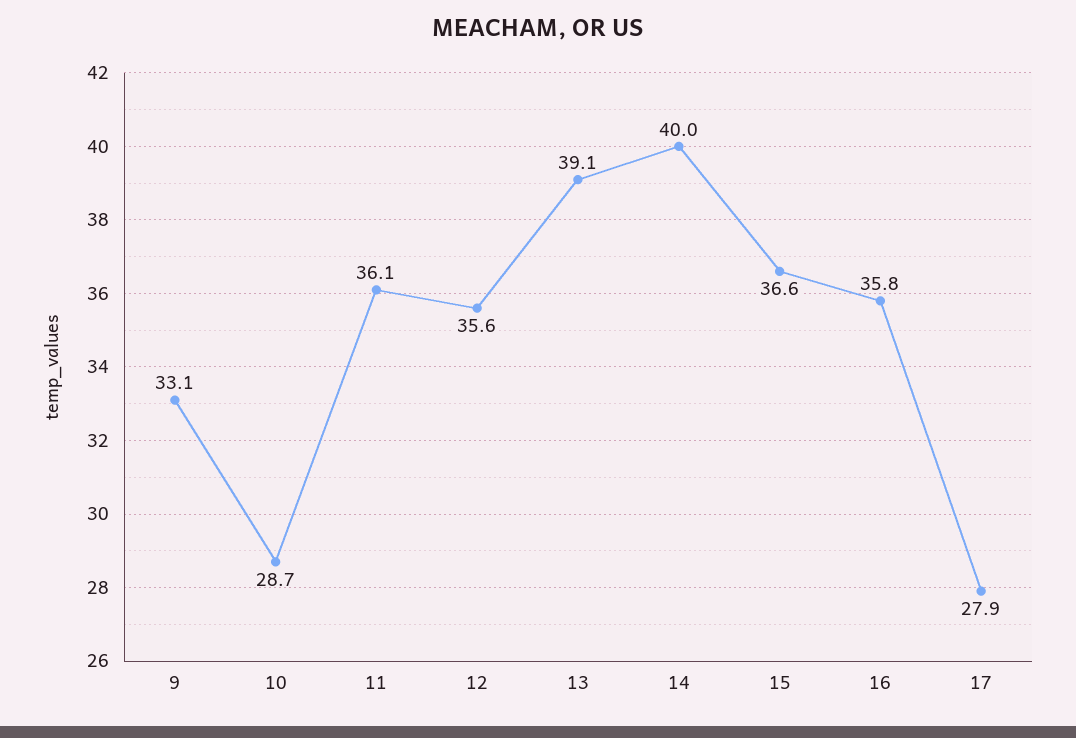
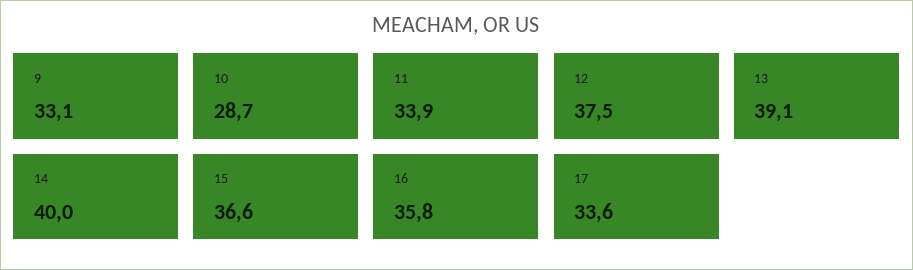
11: 36.1 -> 33.9
12: 35.6 -> 37.5
17: 27.9 -> 33.6

